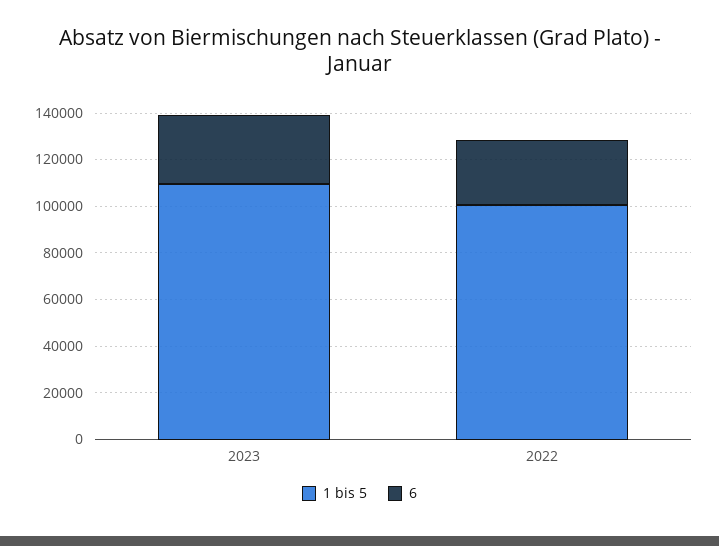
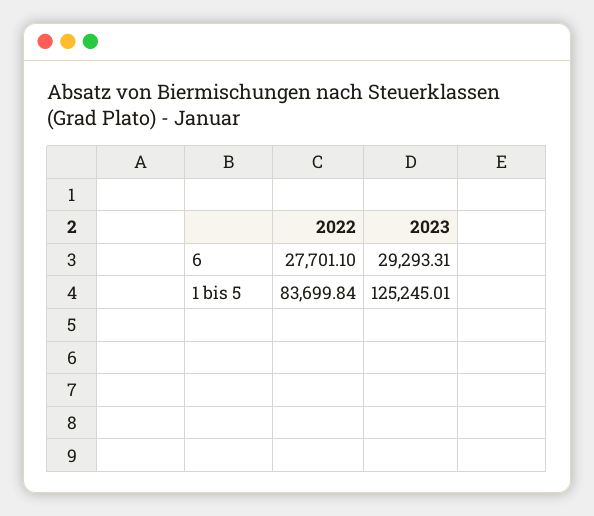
1 bis 5, 2023: 110000 -> 125245.01
1 bis 5, 2022: 100000 -> 83699.84

